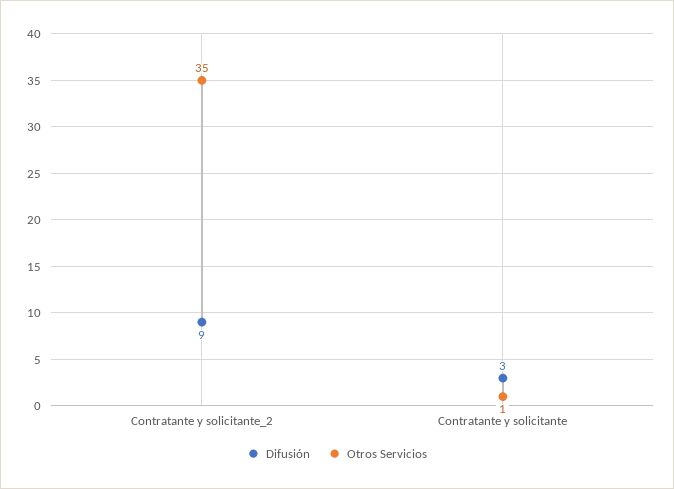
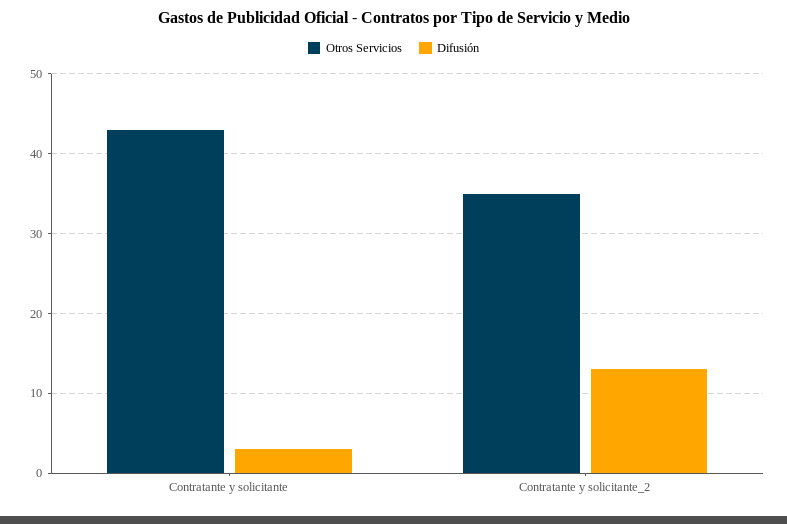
Difusión, Contratante y solicitante_2: 9 -> 13
Otros Servicios, Contratante y solicitante: 1 -> 43

